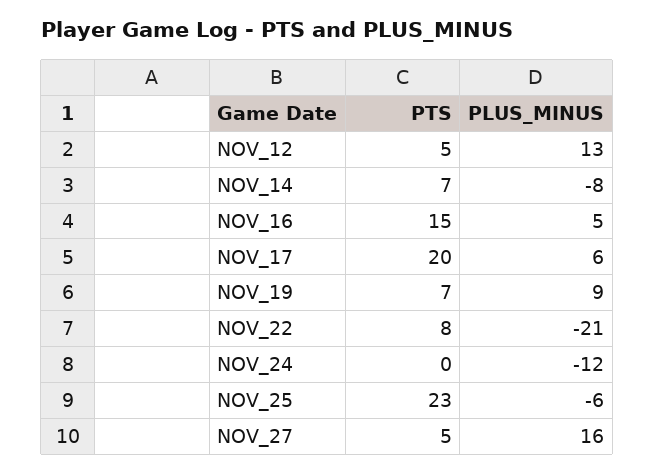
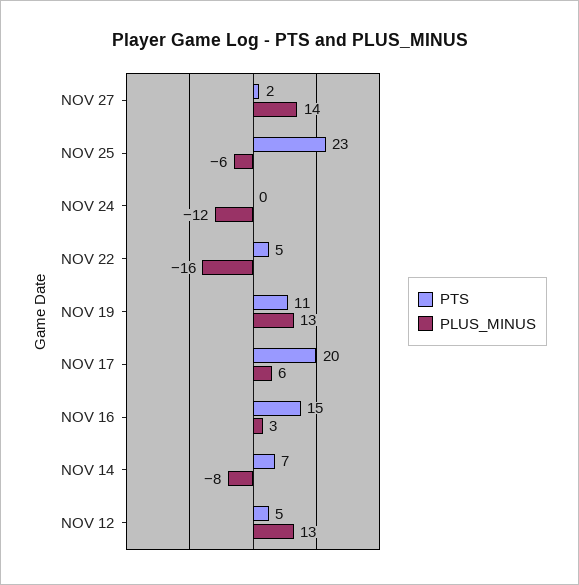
PLUS_MINUS, NOV_16: 5 -> 3
PTS, NOV_19: 7 -> 11
PLUS_MINUS, NOV_19: 9 -> 13
PTS, NOV_22: 8 -> 5
PLUS_MINUS, NOV_22: -21 -> -16
PTS, NOV_27: 5 -> 2
PLUS_MINUS, NOV_27: 16 -> 14

